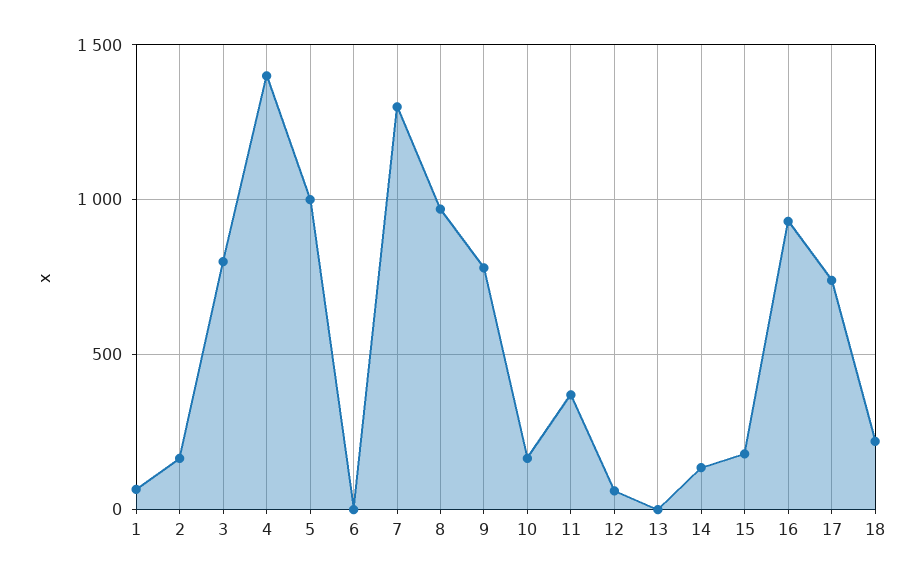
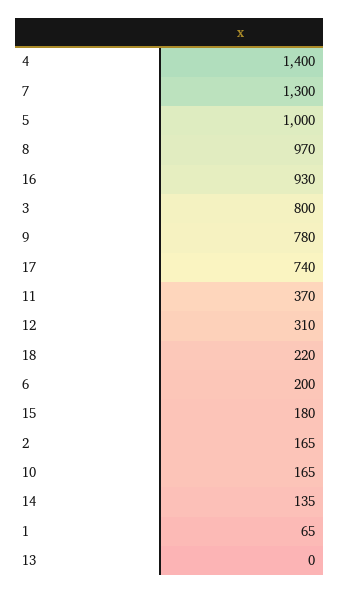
6: 0 -> 200
12: 50 -> 310

